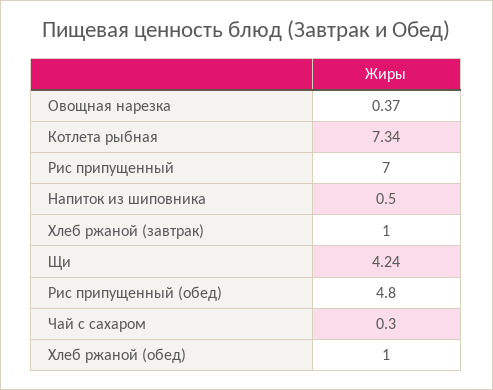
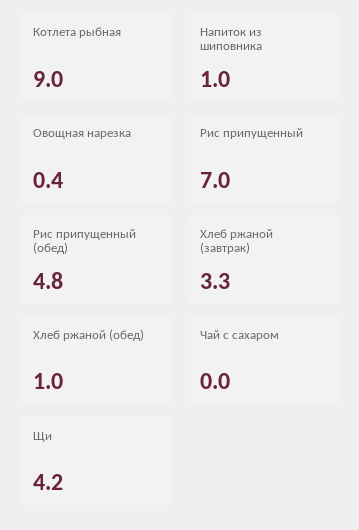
Котлета рыбная: 7.34 -> 9
Напиток из шиповника: 0.5 -> 1
Хлеб ржаной (завтрак): 1 -> 3.3
Чай с сахаром: 0.3 -> 0

